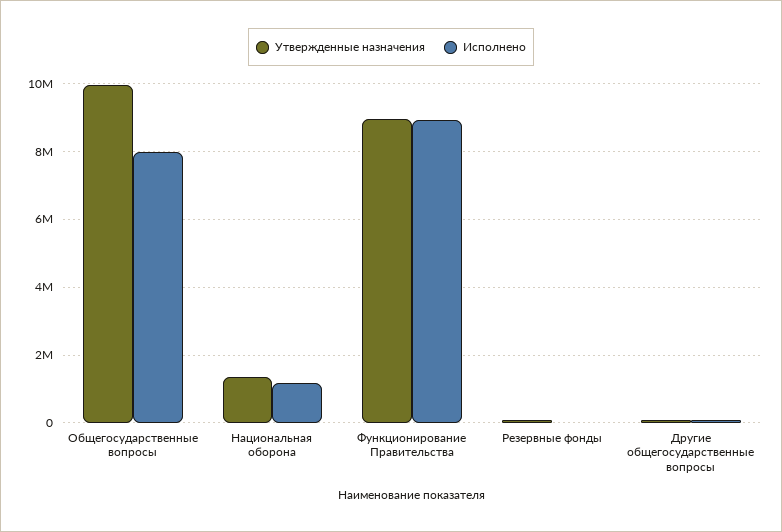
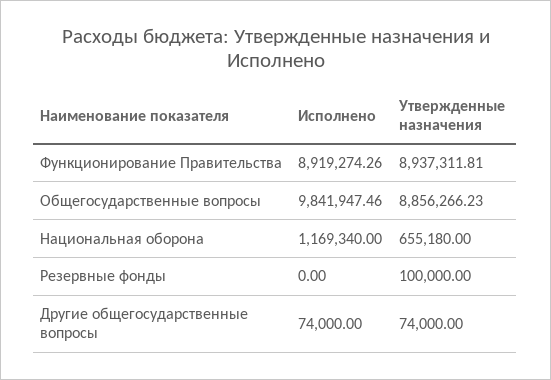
Утвержденные назначения, Общегосударственные вопросы: 10000000 -> 8856266.23
Исполнено, Общегосударственные вопросы: 8000000 -> 9841947.46
Утвержденные назначения, Национальная оборона: 1400000 -> 655180

